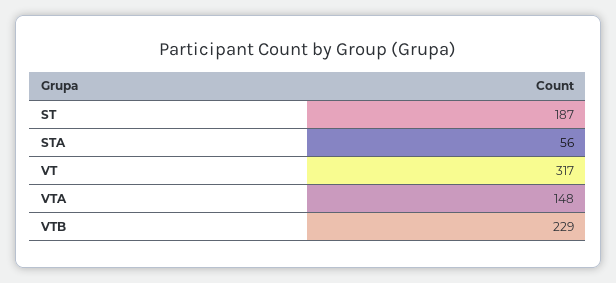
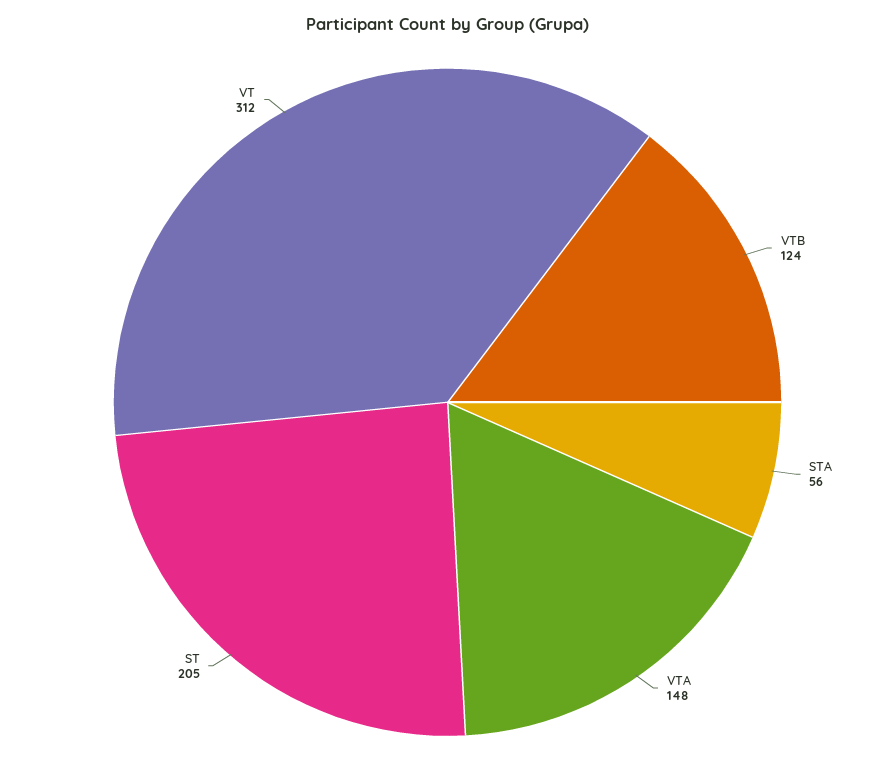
ST: 187 -> 205
VT: 317 -> 312
VTB: 229 -> 124

